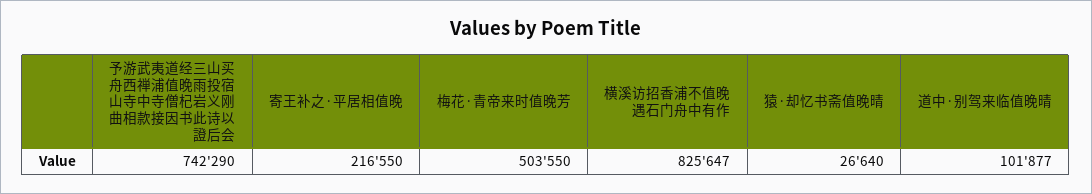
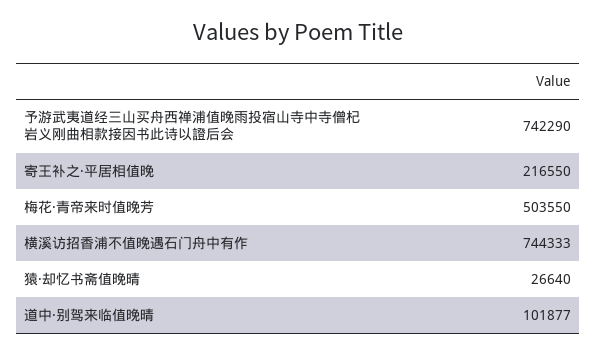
横溪访招香浦不值晚遇石门舟中有作: 825647 -> 744333

